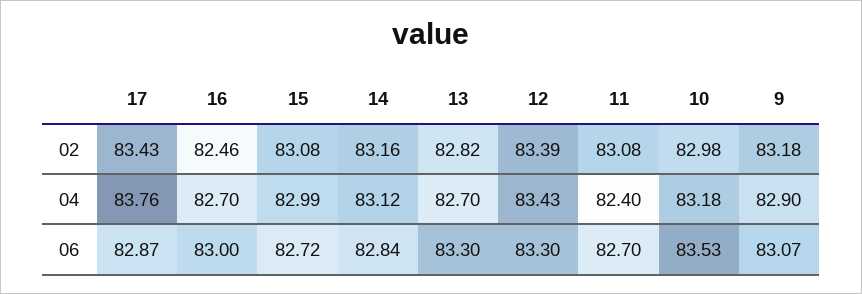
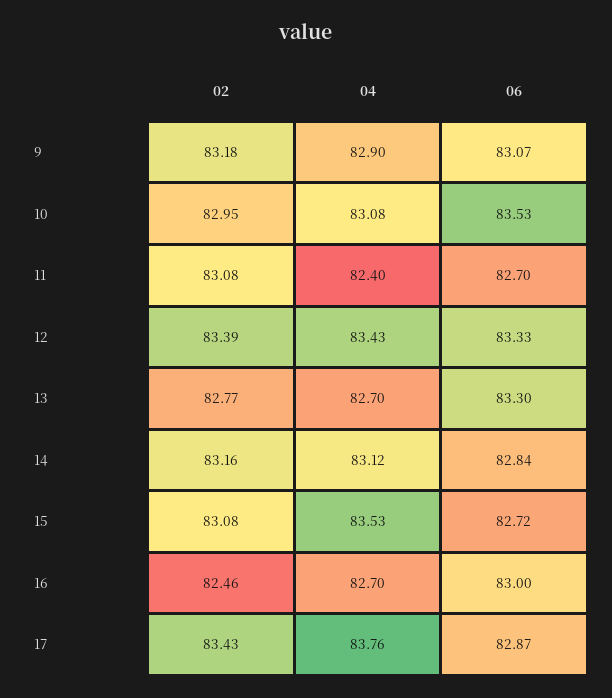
13, 02: 82.82 -> 82.77
10, 02: 82.98 -> 82.95
15, 04: 82.99 -> 83.53
10, 04: 83.18 -> 83.08
12, 06: 83.3 -> 83.33

